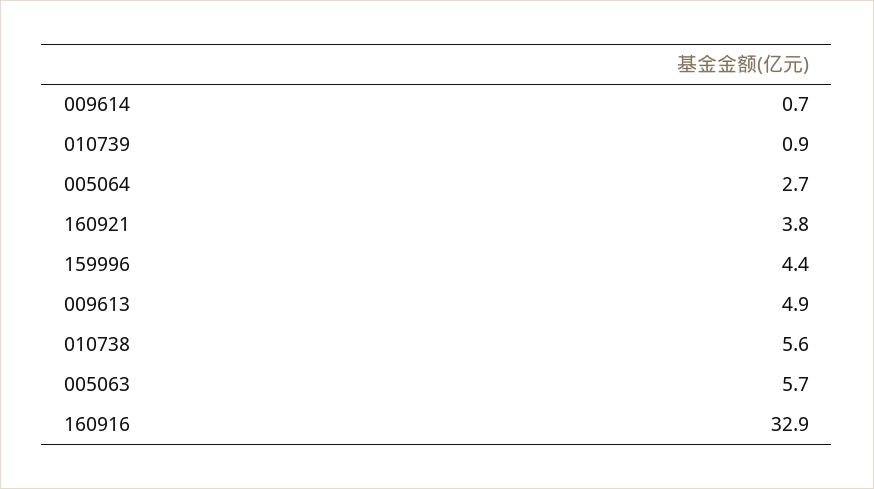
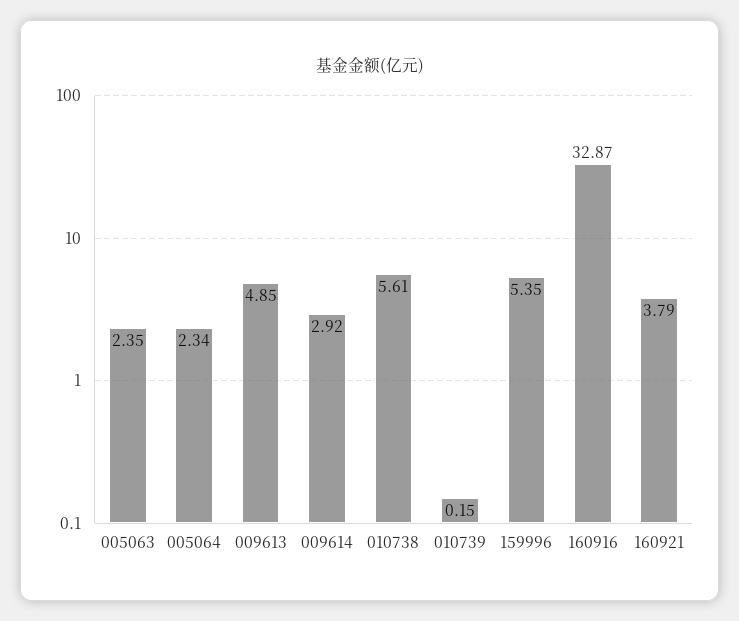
009614: 0.7 -> 2.92
010739: 0.9 -> 0.15
005064: 2.7 -> 2.34
159996: 4.4 -> 5.35
005063: 5.7 -> 2.35

